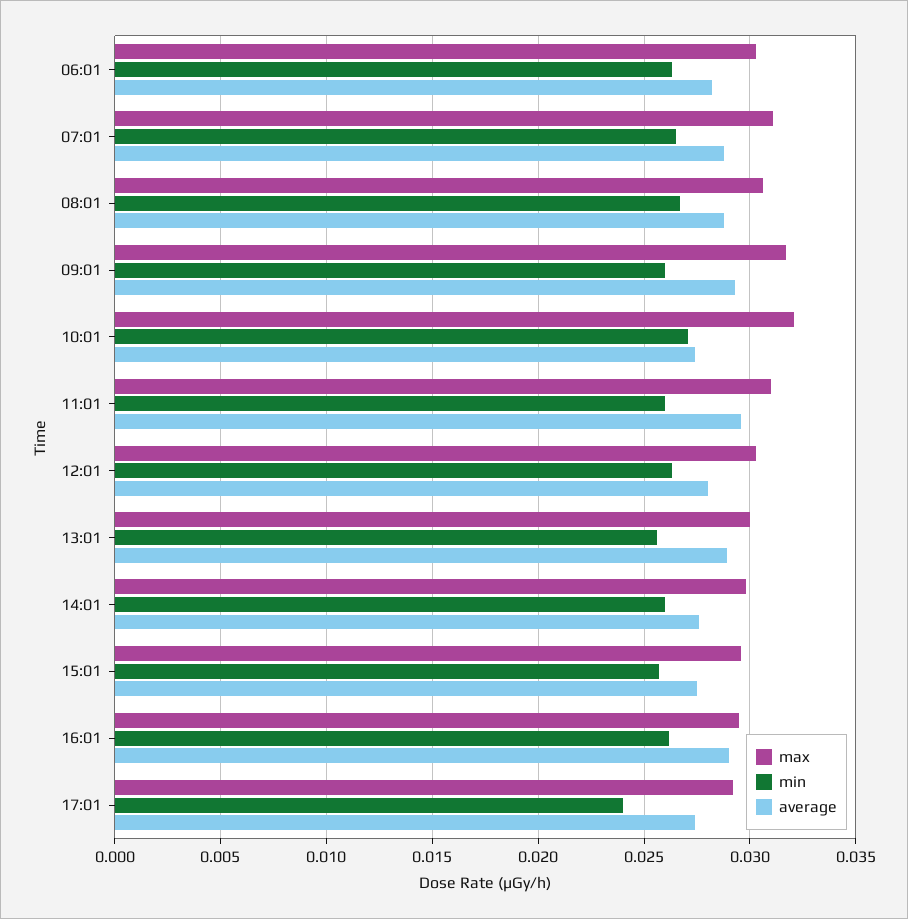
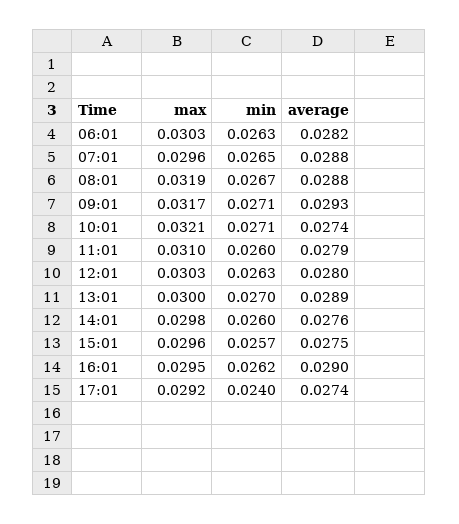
max, 07:01: 0.031 -> 0.0296
max, 08:01: 0.0305 -> 0.0319
min, 09:01: 0.026 -> 0.0271
average, 11:01: 0.0295 -> 0.0279
min, 13:01: 0.0255 -> 0.027

